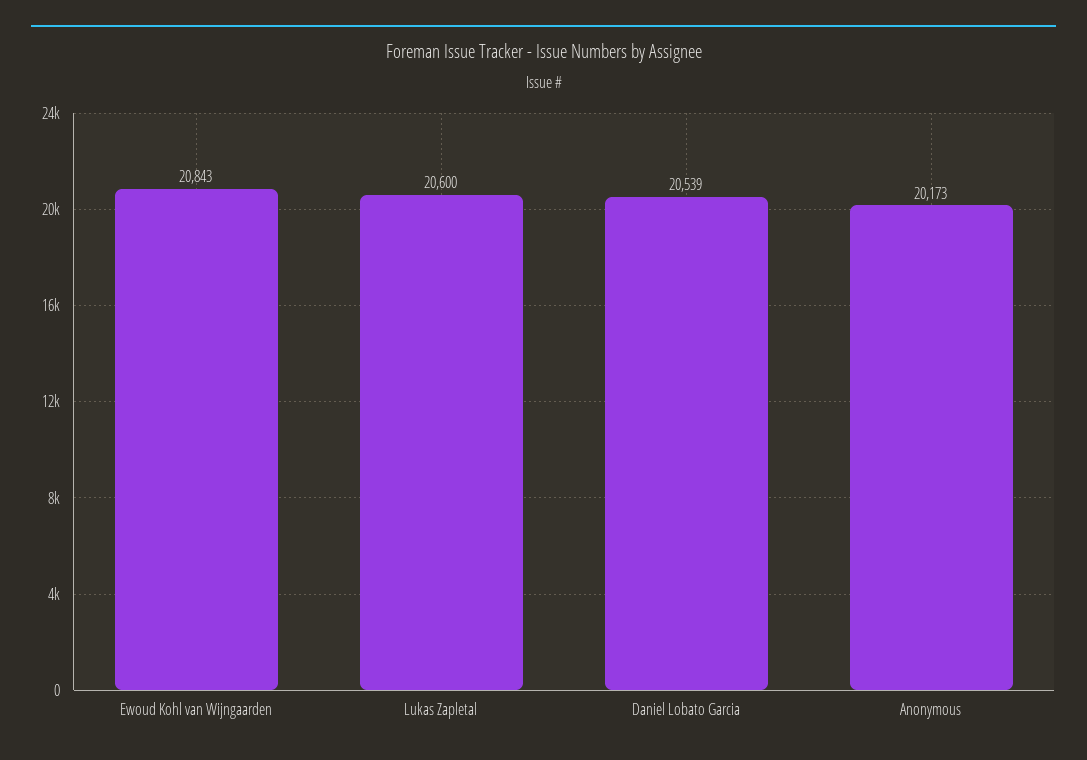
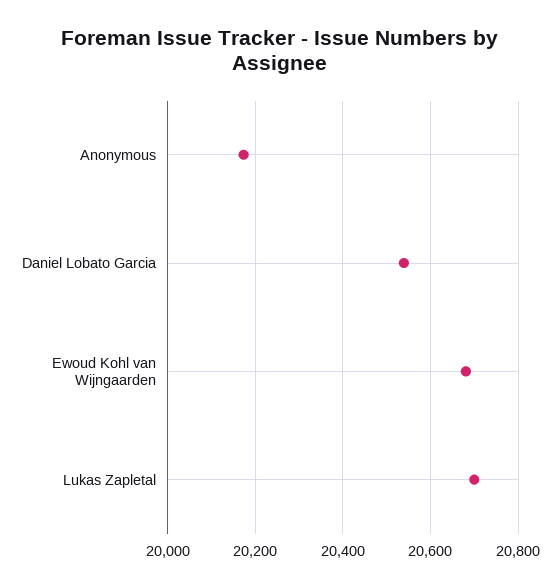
Ewoud Kohl van Wijngaarden: 20843 -> 20680
Lukas Zapletal: 20600 -> 20700

